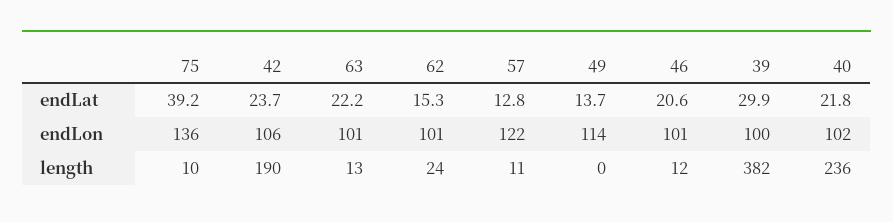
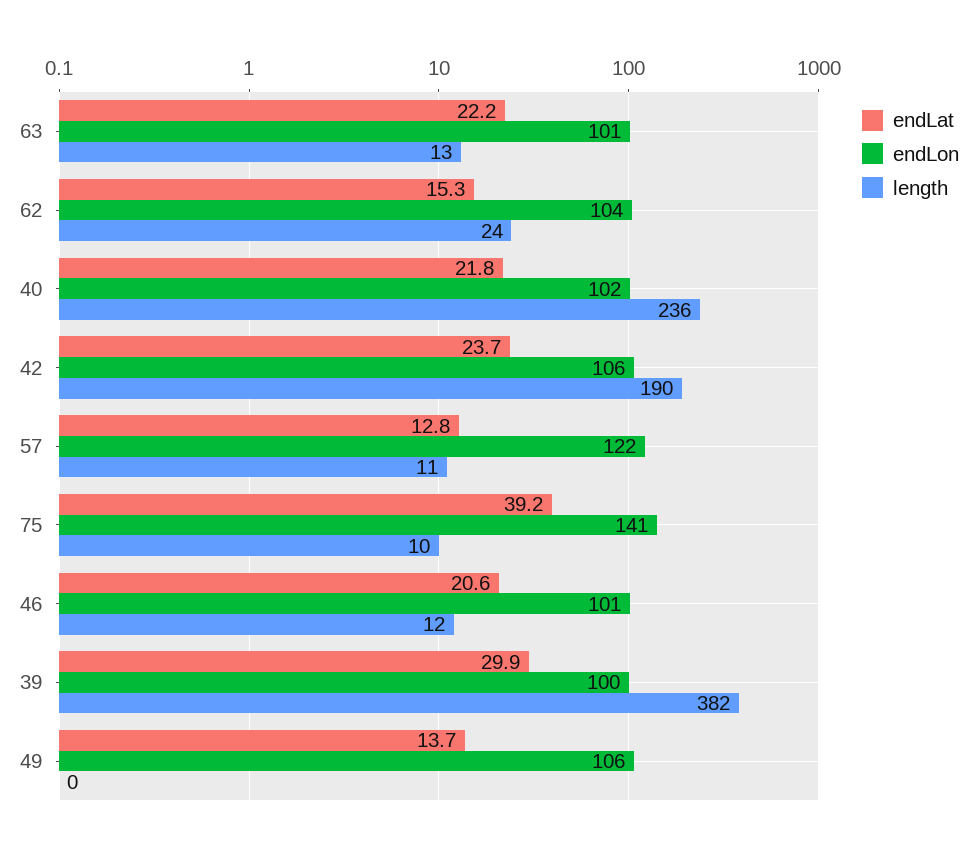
endLon, 75: 136 -> 141
endLon, 62: 101 -> 104
endLon, 49: 114 -> 106

